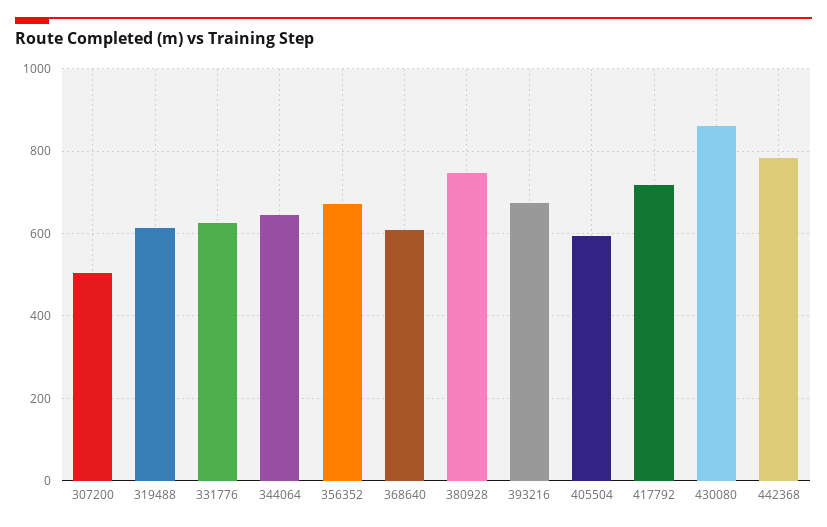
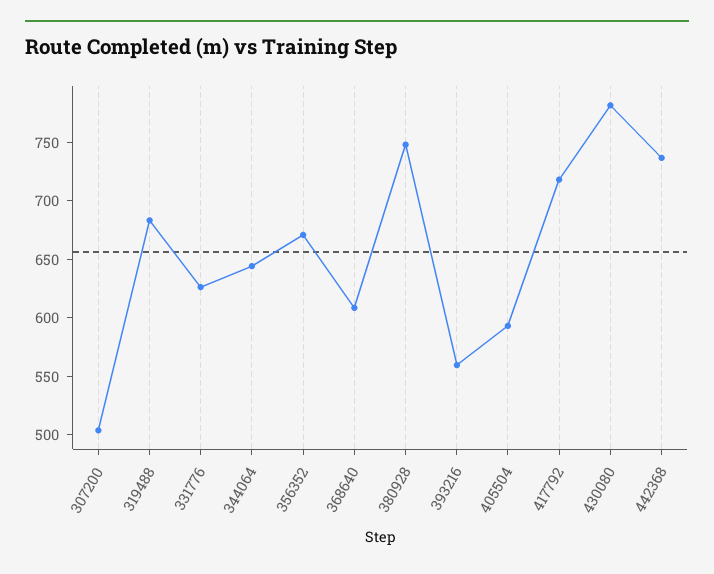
319488: 620 -> 680
393216: 680 -> 560
430080: 860 -> 780
442368: 780 -> 740

